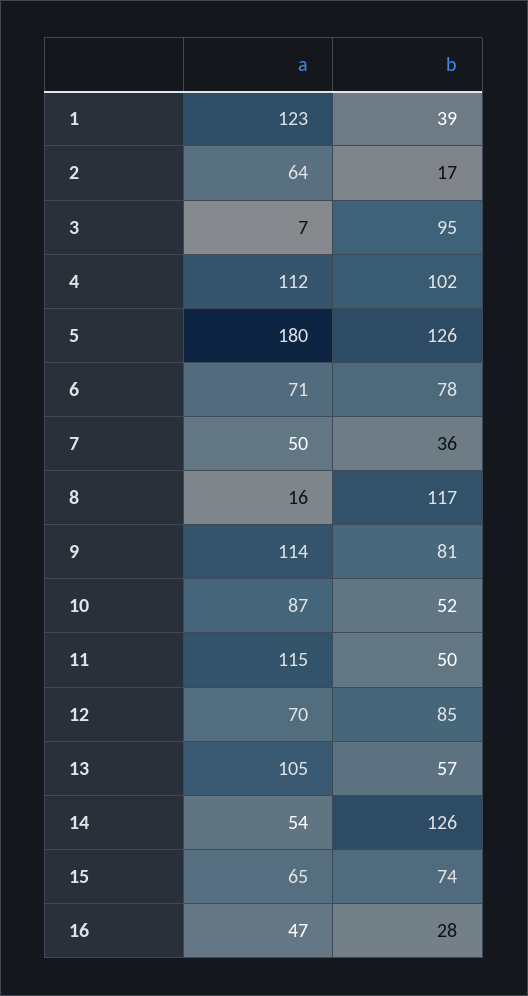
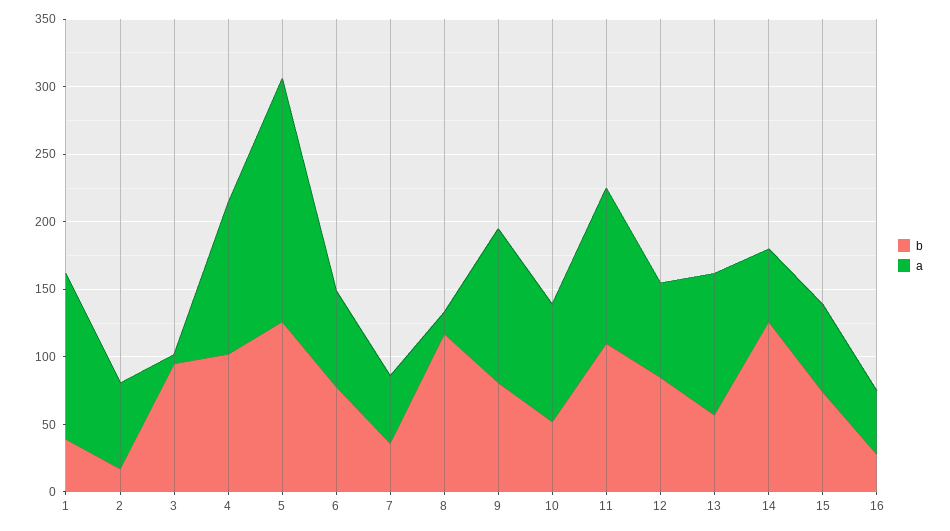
b, 11: 50 -> 110

